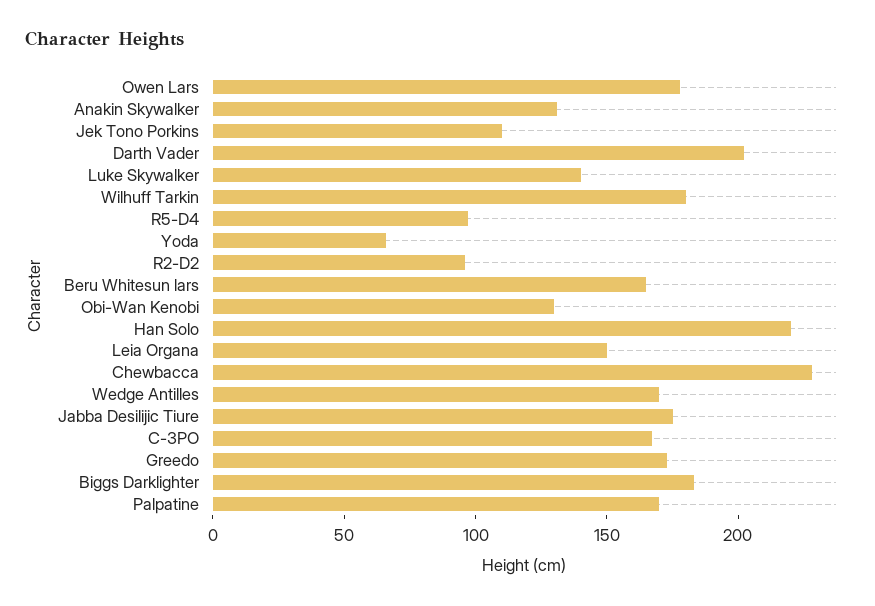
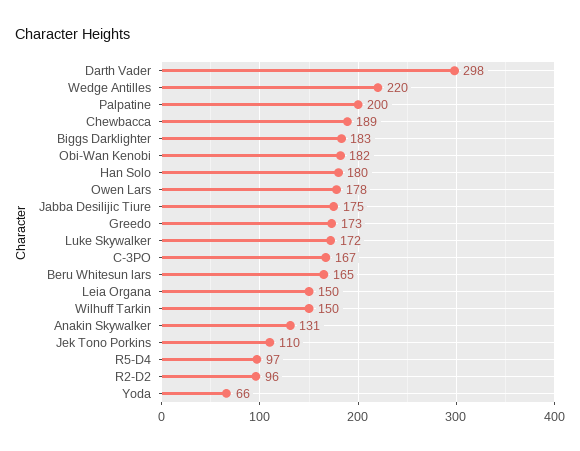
Darth Vader: 200 -> 298
Luke Skywalker: 140 -> 172
Wilhuff Tarkin: 180 -> 150
Obi-Wan Kenobi: 130 -> 182
Han Solo: 220 -> 180
Chewbacca: 230 -> 189
Wedge Antilles: 170 -> 220
Palpatine: 170 -> 200

